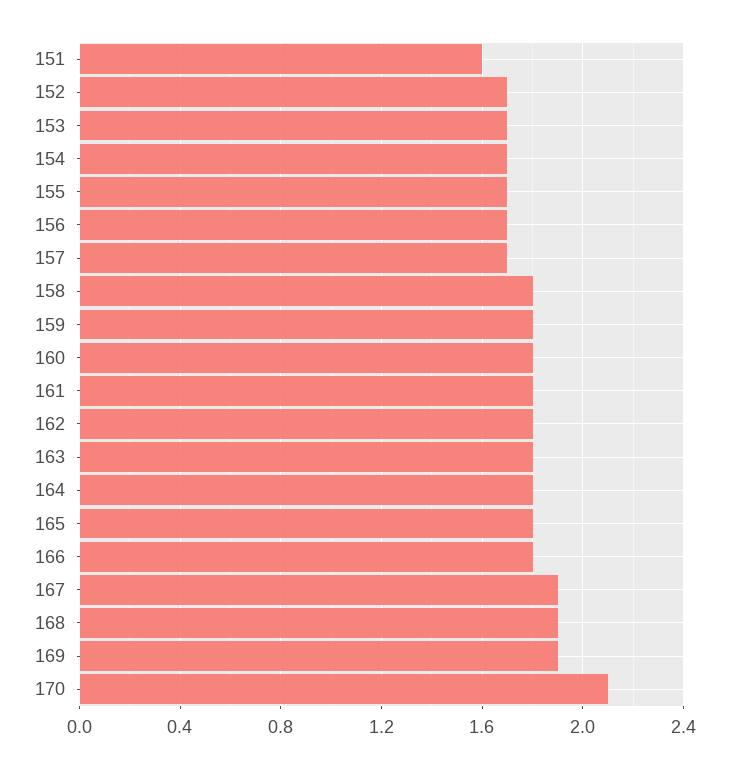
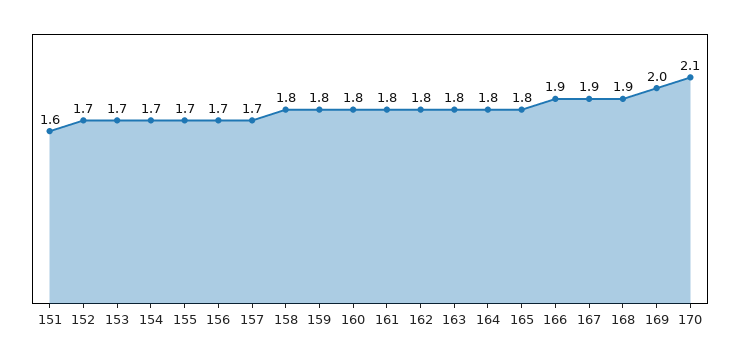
166: 1.8 -> 1.9
169: 1.9 -> 2

